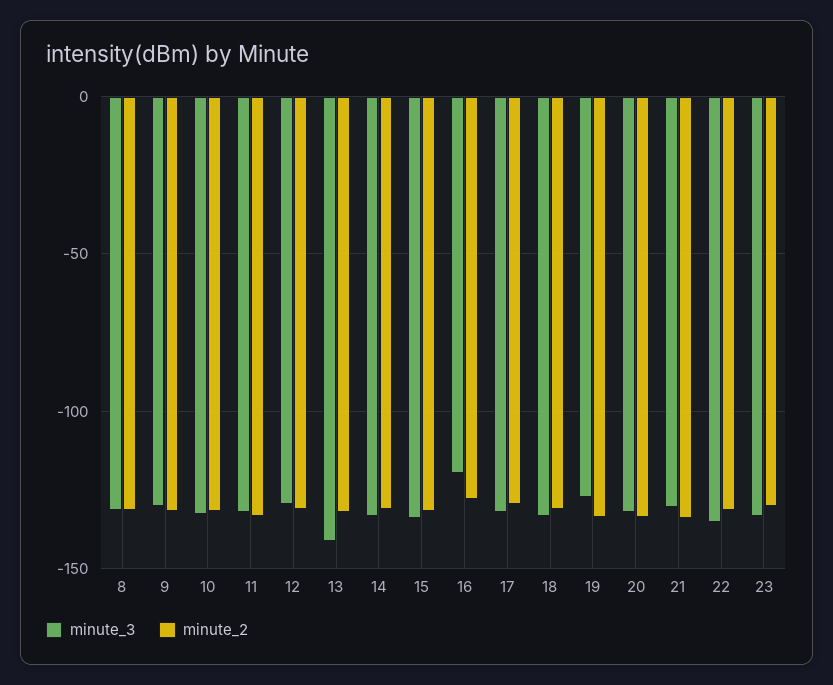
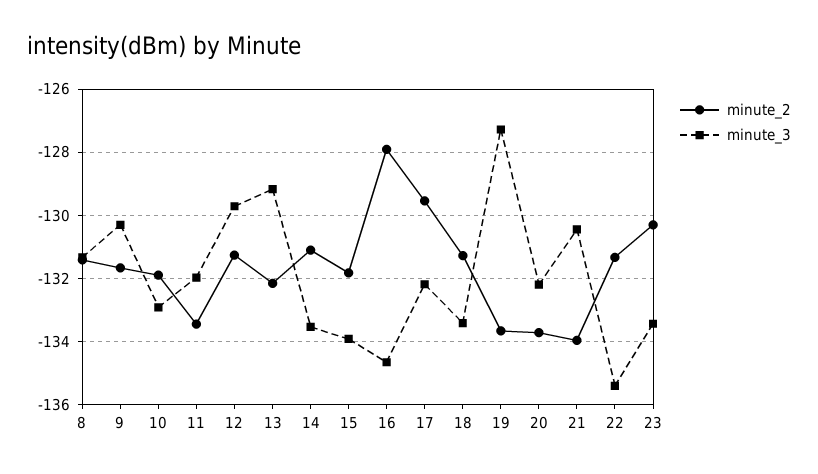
minute_3, 13: -140 -> -129.2
minute_3, 16: -120 -> -134.6

